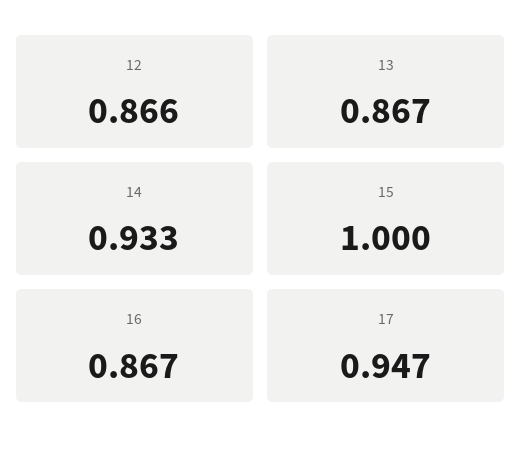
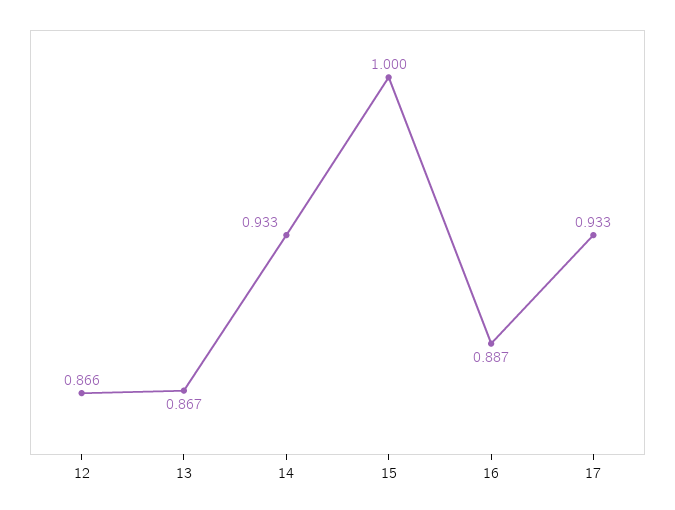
16: 0.867 -> 0.887
17: 0.947 -> 0.933

